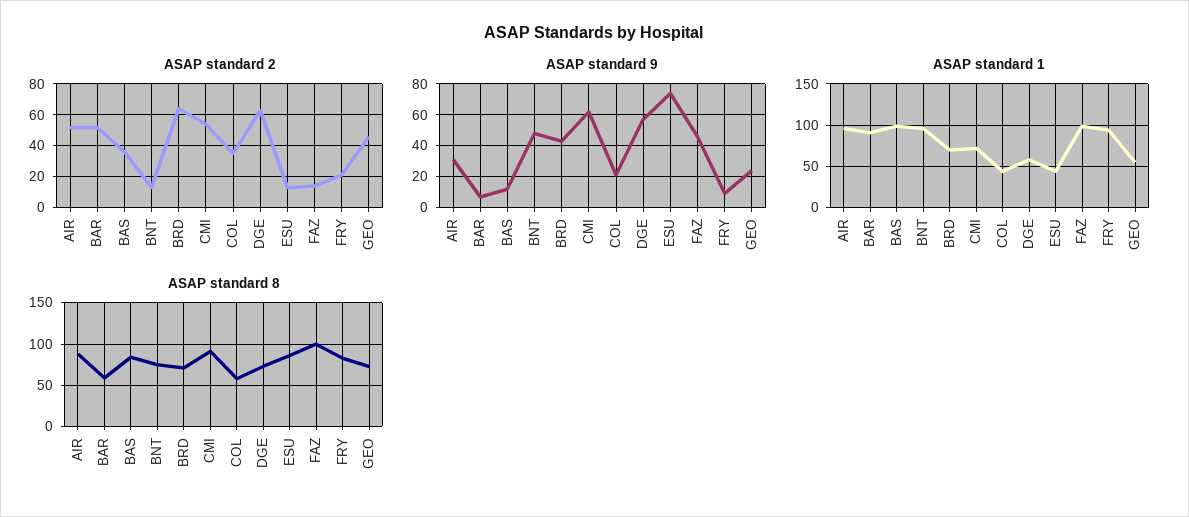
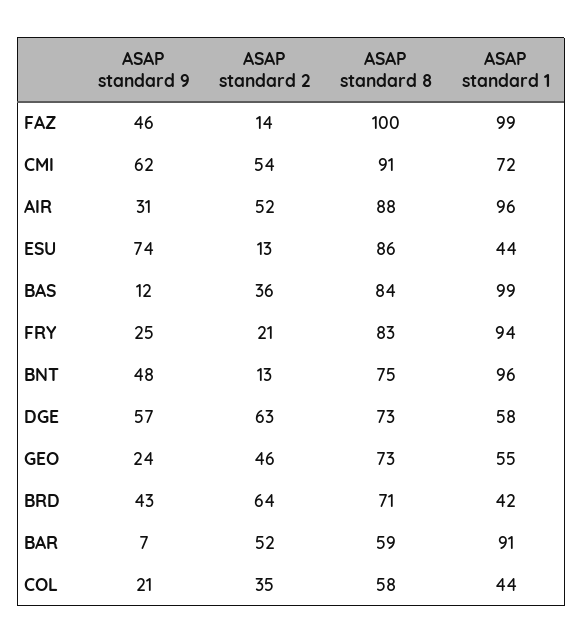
ASAP standard 9, FRY: 10 -> 25
ASAP standard 1, BRD: 70 -> 42

